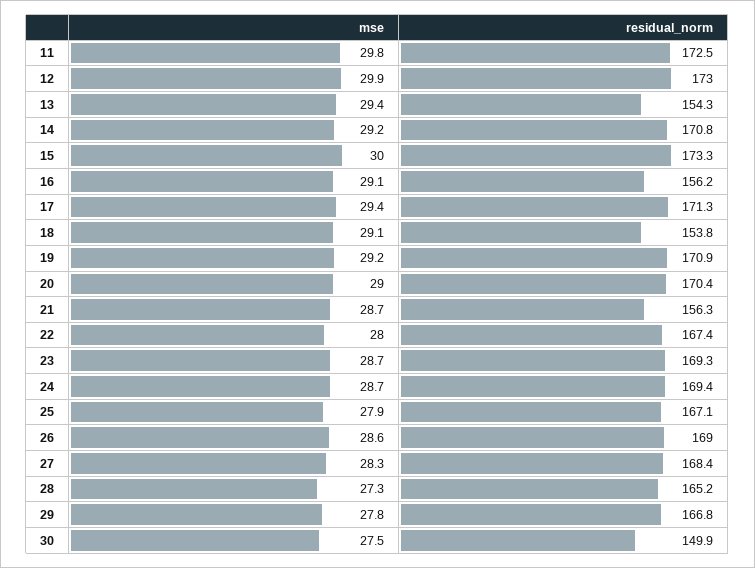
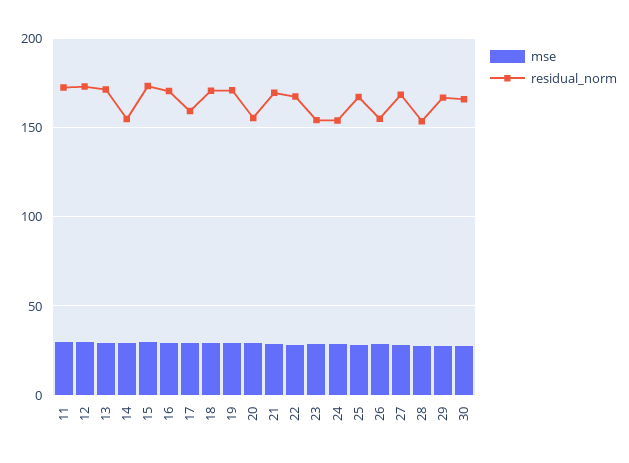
residual_norm, 13: 154.3 -> 170
residual_norm, 14: 170.8 -> 155
residual_norm, 16: 156.2 -> 170
residual_norm, 17: 171.3 -> 160
residual_norm, 18: 153.8 -> 170
residual_norm, 20: 170.4 -> 155
residual_norm, 21: 156.3 -> 170
residual_norm, 23: 169.3 -> 155
residual_norm, 24: 169.4 -> 155
residual_norm, 26: 169 -> 155
residual_norm, 28: 165.2 -> 155
residual_norm, 30: 149.9 -> 165

